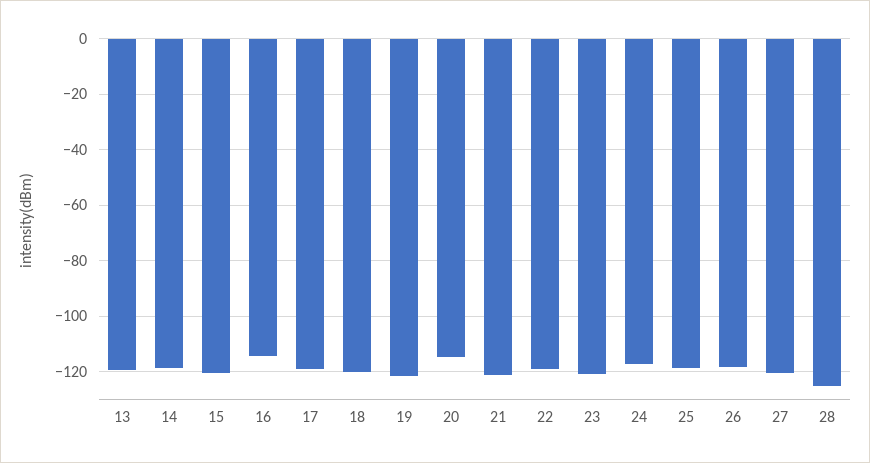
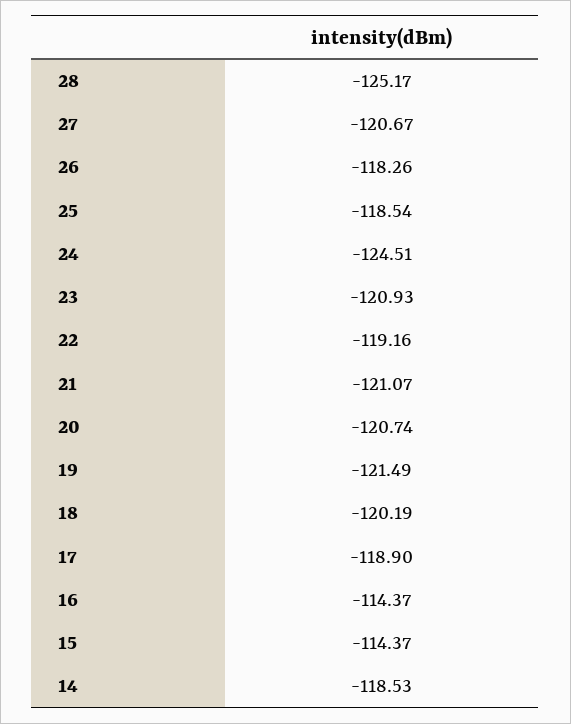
13: -120 -> none
15: -120 -> -114.37
20: -115 -> -120.74
24: -117.5 -> -124.51

